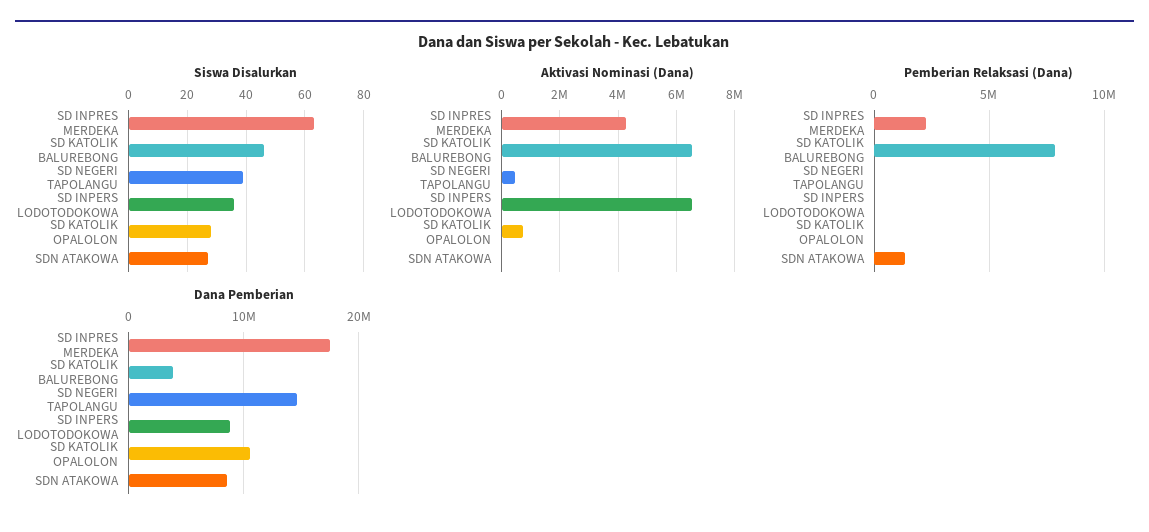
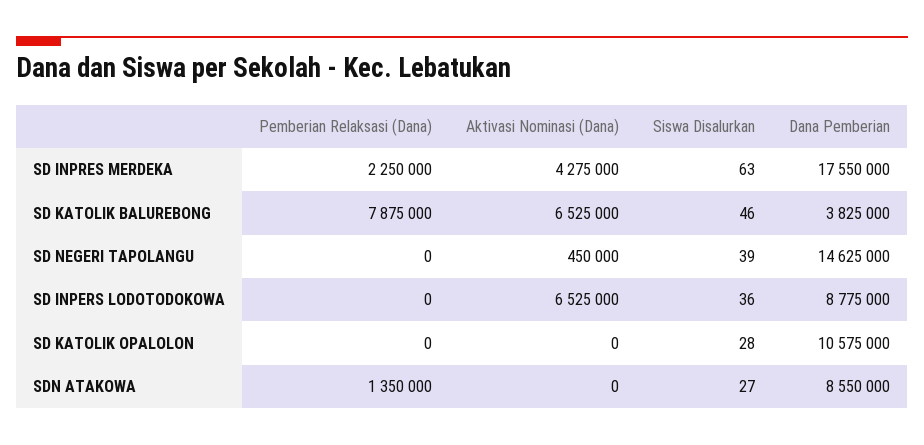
Aktivasi Nominasi (Dana), SD KATOLIK OPALOLON: 750000 -> 0

